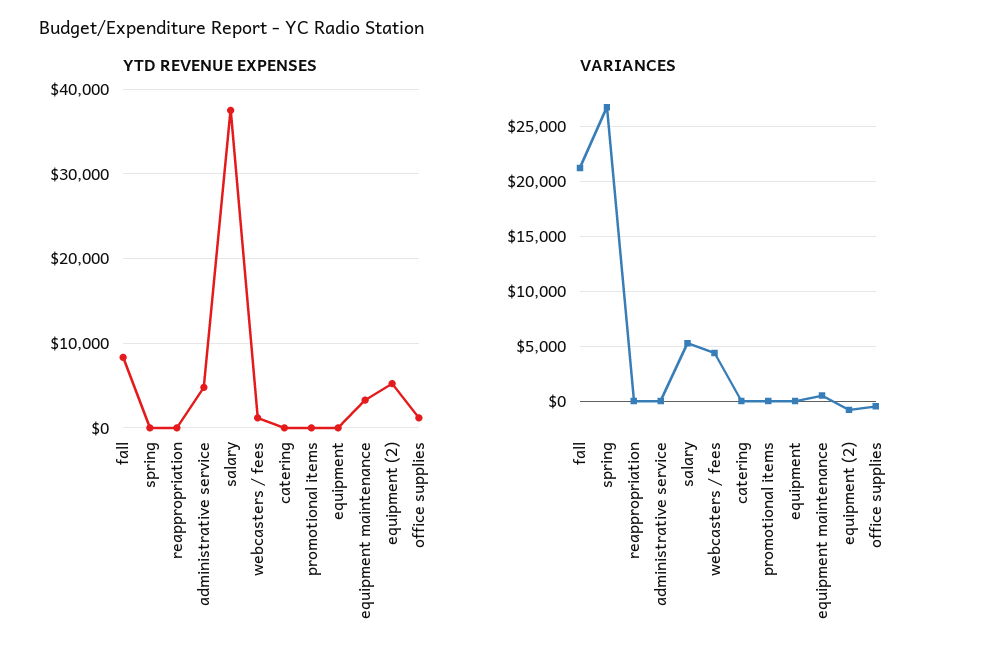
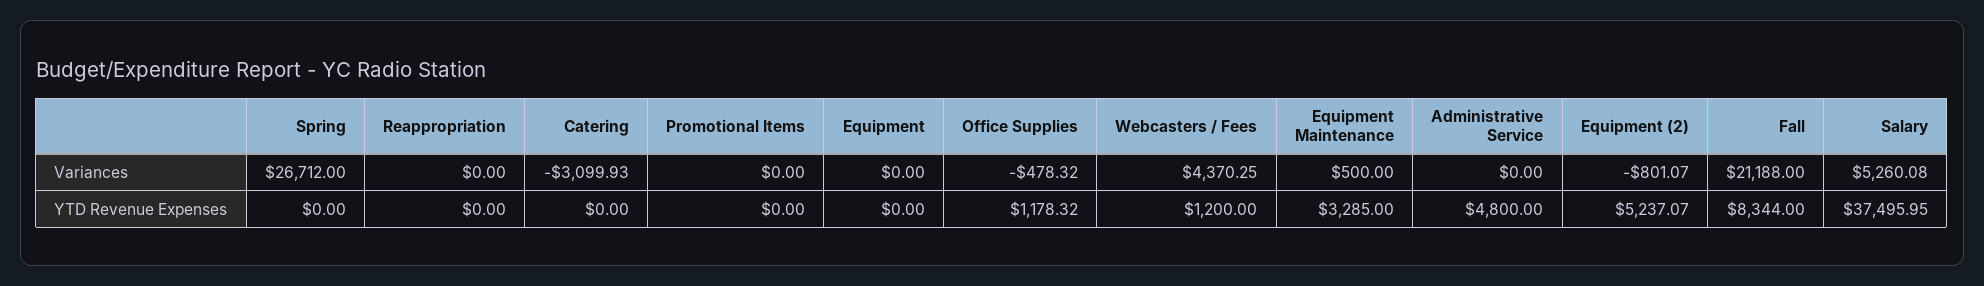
VARIANCES, catering: 0 -> -3099.93

